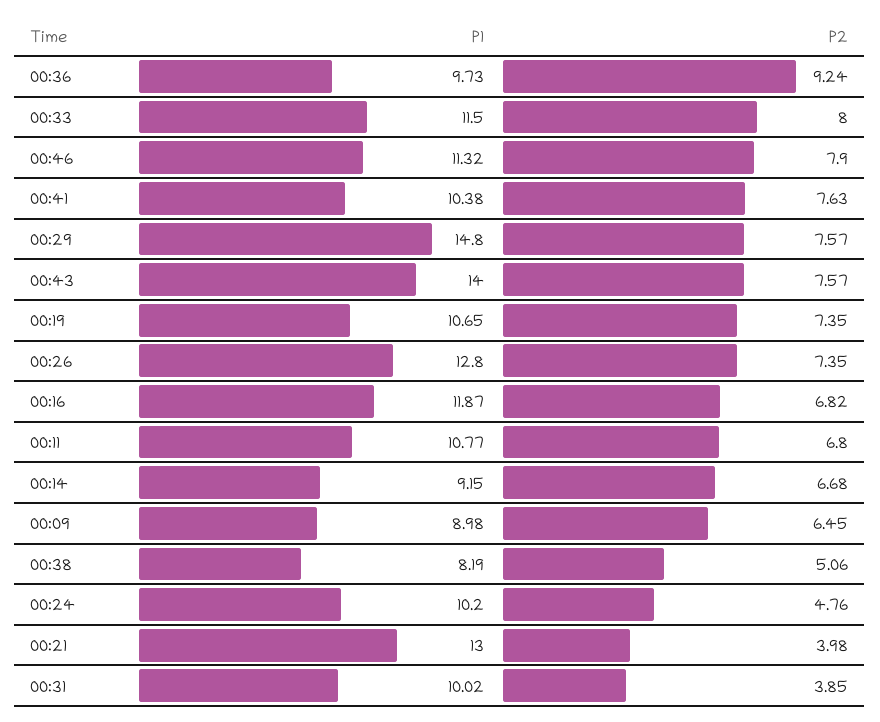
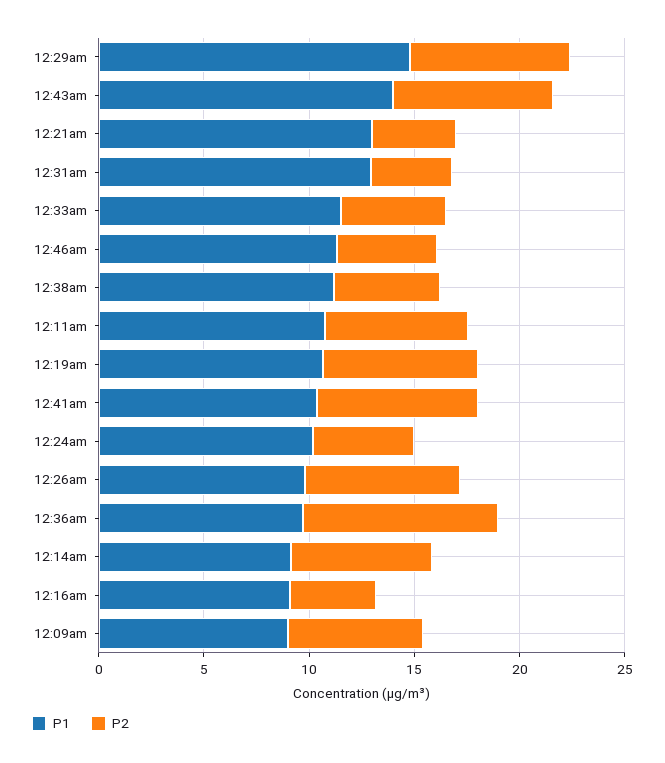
P2, 00:33: 8 -> 5
P2, 00:46: 7.9 -> 5
P1, 00:26: 12.8 -> 10
P1, 00:16: 11.87 -> 9
P2, 00:16: 6.82 -> 4
P1, 00:38: 8.19 -> 11
P1, 00:31: 10.02 -> 13

